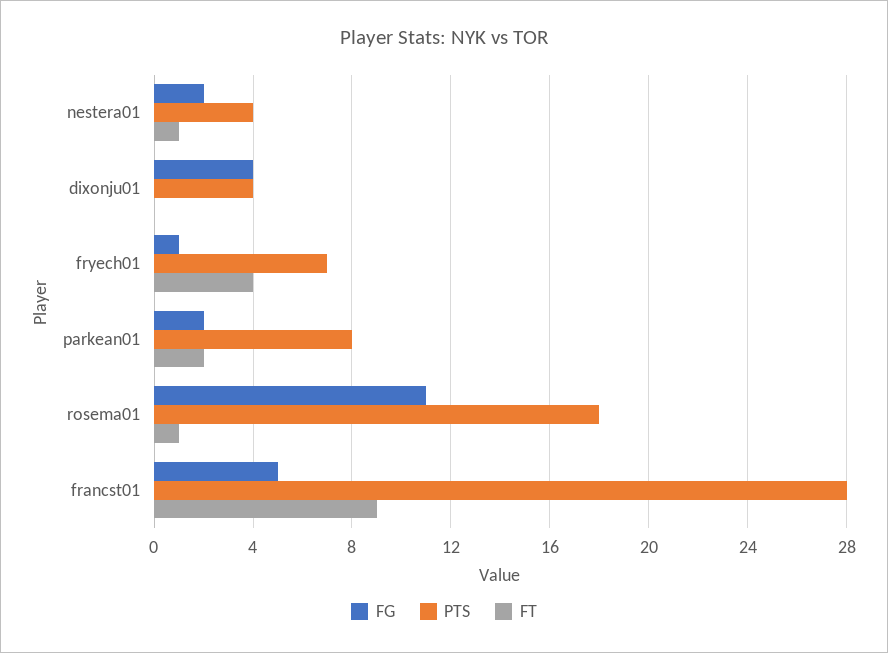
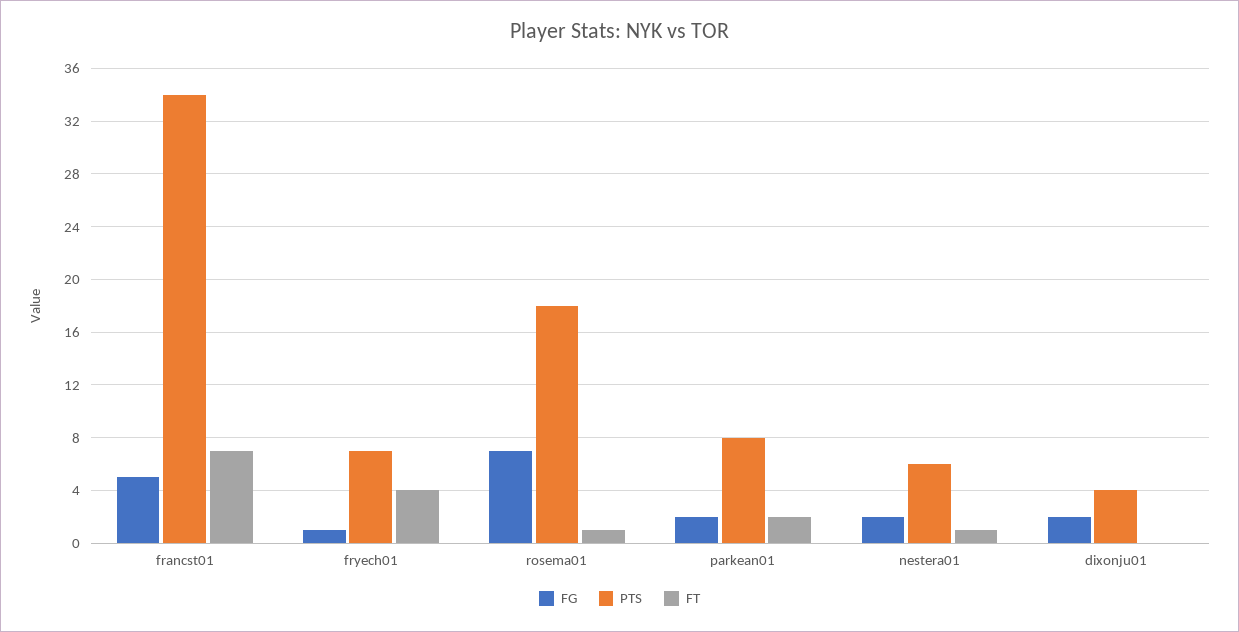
PTS, nestera01: 4 -> 6
FG, dixonju01: 4 -> 2
FG, rosema01: 11 -> 7
PTS, francst01: 28 -> 34
FT, francst01: 9 -> 7

